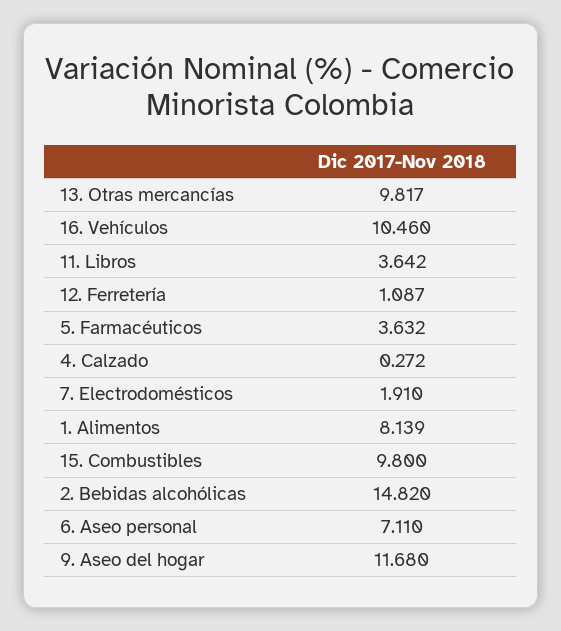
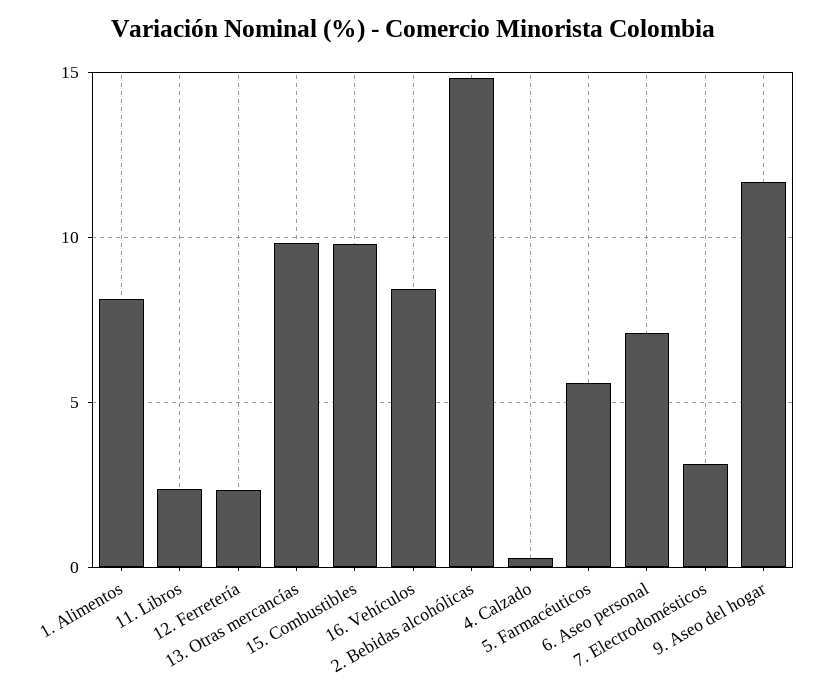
16. Vehículos: 10.46 -> 8.5
11. Libros: 3.642 -> 2.5
12. Ferretería: 1.087 -> 2.5
5. Farmacéuticos: 3.632 -> 5.5
7. Electrodomésticos: 1.91 -> 3

